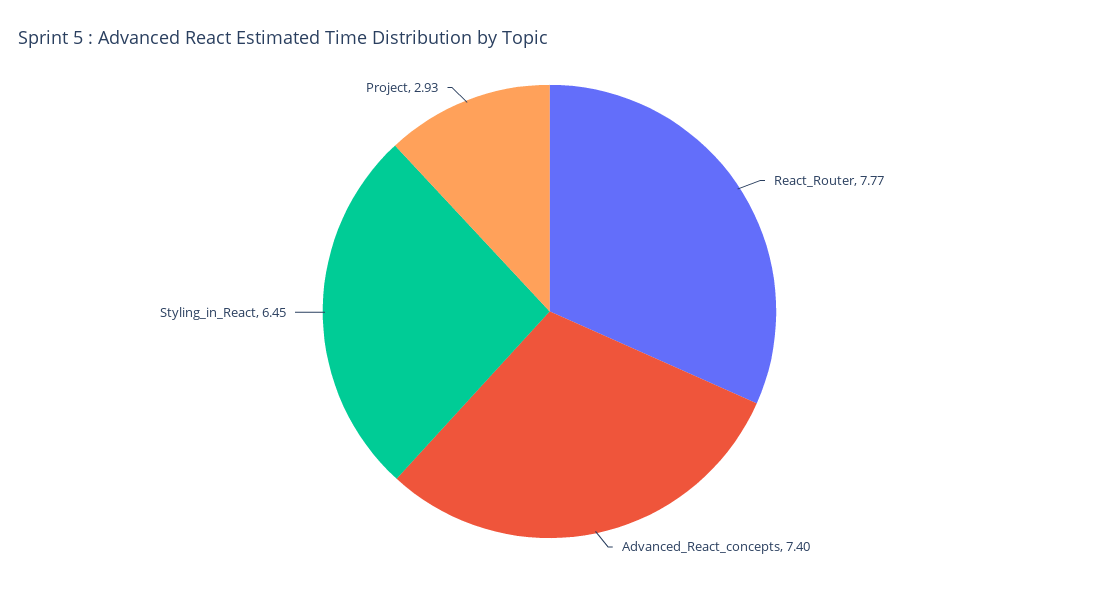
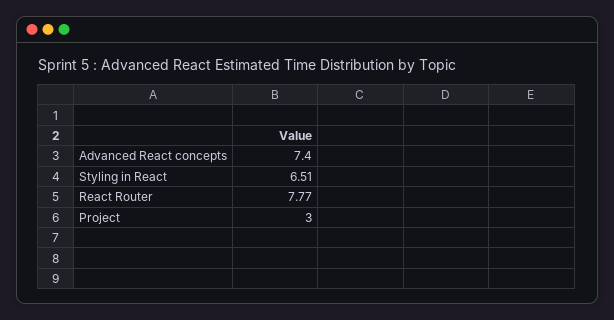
Styling_in_React: 6.45 -> 6.51
Project: 2.93 -> 3

